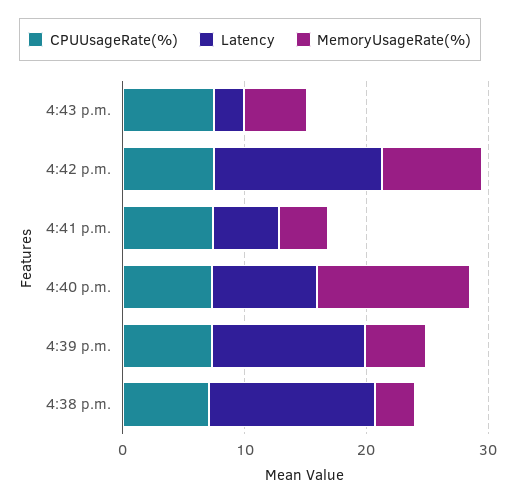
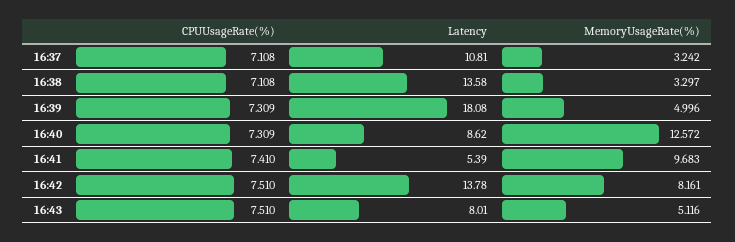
Latency, 4:43 p.m.: 2 -> 8.01
MemoryUsageRate(%), 4:41 p.m.: 4 -> 9.683
Latency, 4:39 p.m.: 12 -> 18.08
CPUUsageRate(%), 16:37: none -> 7.108
Latency, 16:37: none -> 10.81
MemoryUsageRate(%), 16:37: none -> 3.242

